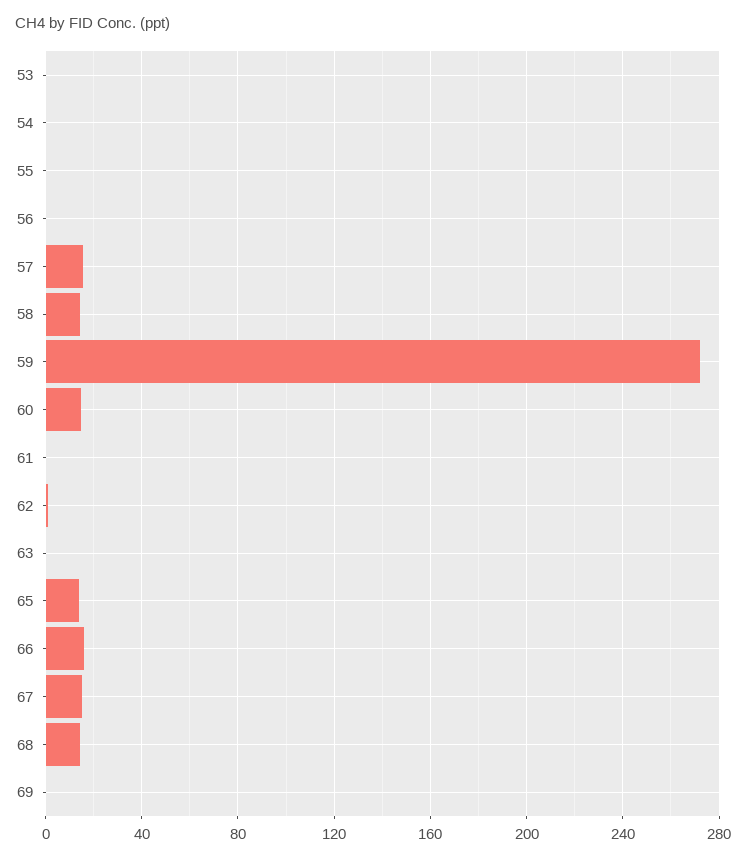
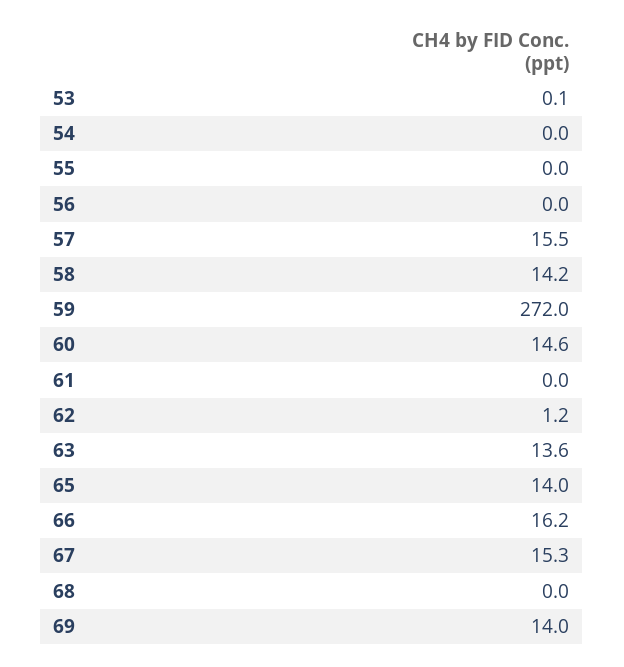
63: 0 -> 13.6
68: 15 -> 0
69: 0 -> 14

